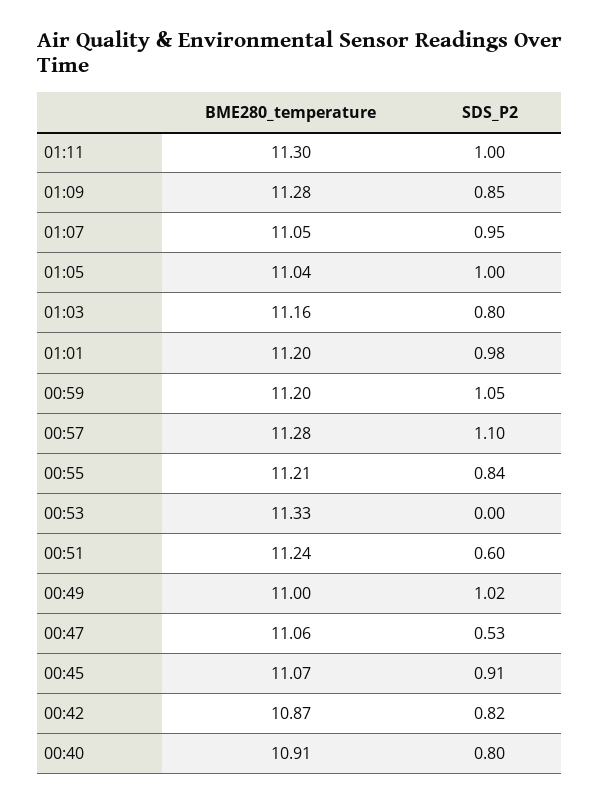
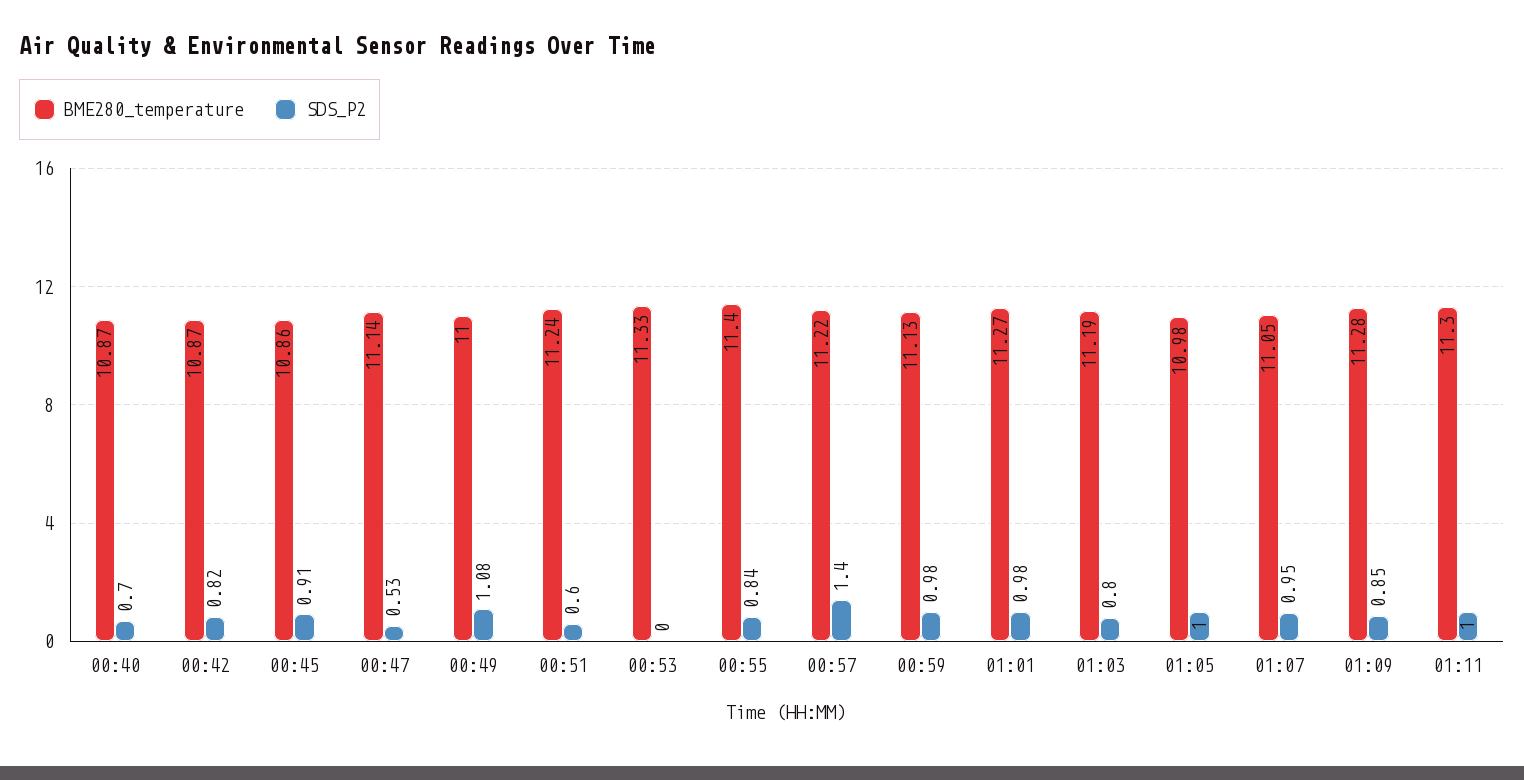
BME280_temperature, 01:05: 11.04 -> 10.98
BME280_temperature, 01:03: 11.16 -> 11.19
BME280_temperature, 01:01: 11.2 -> 11.27
BME280_temperature, 00:59: 11.2 -> 11.13
SDS_P2, 00:59: 1.05 -> 0.98
BME280_temperature, 00:57: 11.28 -> 11.22
SDS_P2, 00:57: 1.1 -> 1.4
BME280_temperature, 00:55: 11.21 -> 11.4
SDS_P2, 00:49: 1.02 -> 1.08
BME280_temperature, 00:47: 11.06 -> 11.14
BME280_temperature, 00:45: 11.07 -> 10.86
BME280_temperature, 00:40: 10.91 -> 10.87
SDS_P2, 00:40: 0.8 -> 0.7

